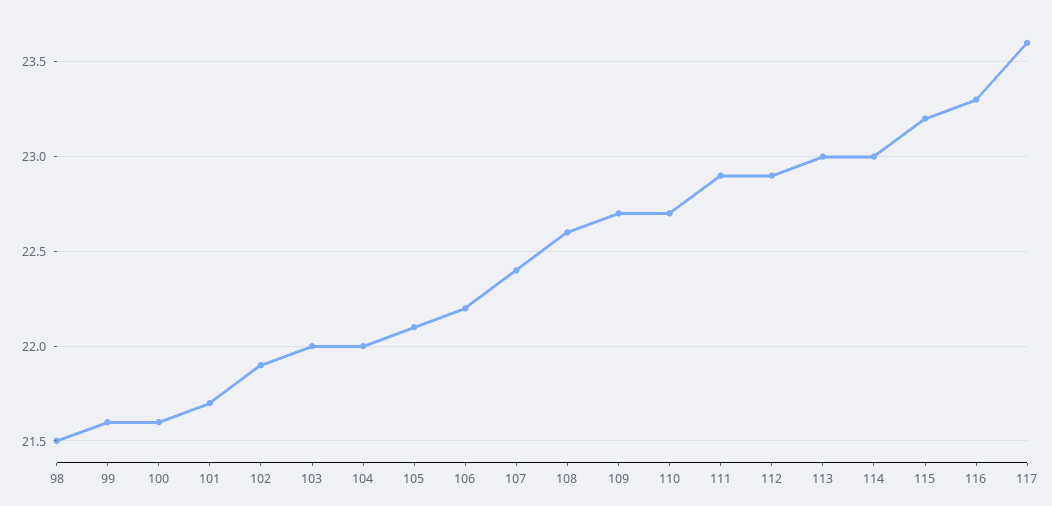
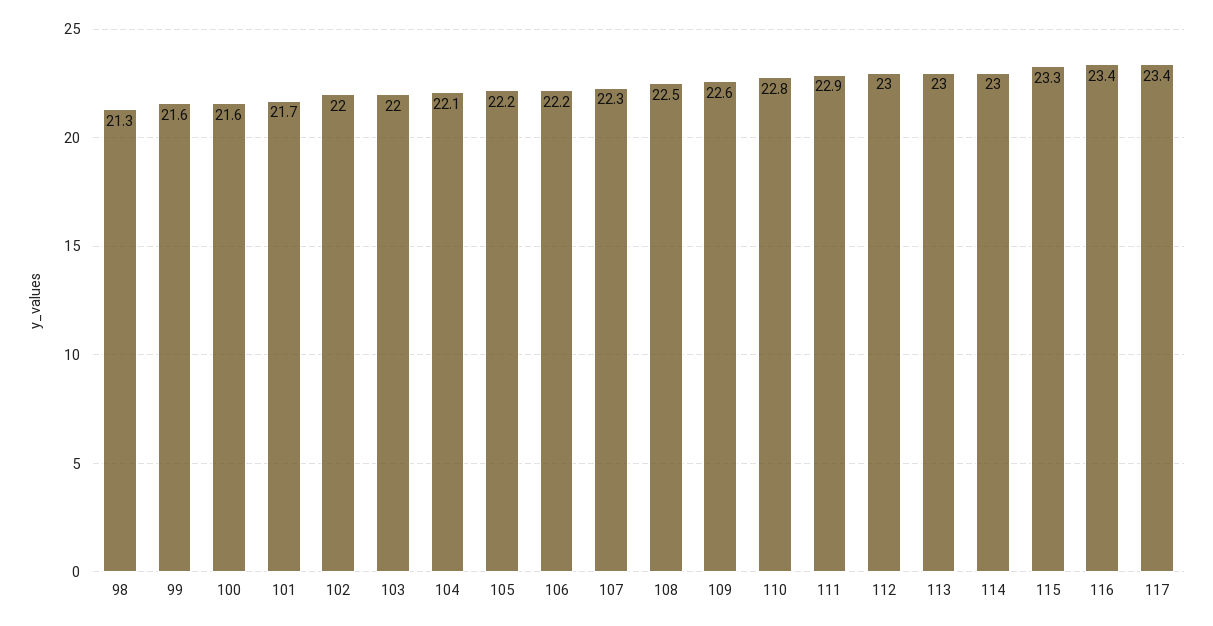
98: 21.5 -> 21.3
102: 21.9 -> 22
104: 22 -> 22.1
105: 22.1 -> 22.2
107: 22.4 -> 22.3
108: 22.6 -> 22.5
109: 22.7 -> 22.6
110: 22.7 -> 22.8
112: 22.9 -> 23
115: 23.2 -> 23.3
116: 23.3 -> 23.4
117: 23.6 -> 23.4

